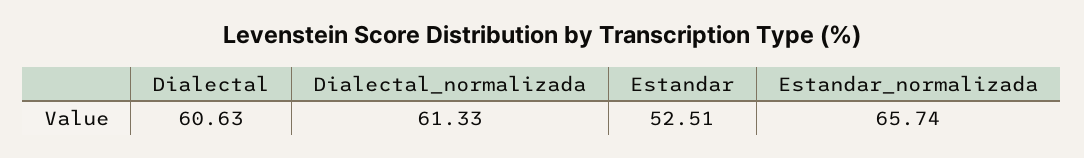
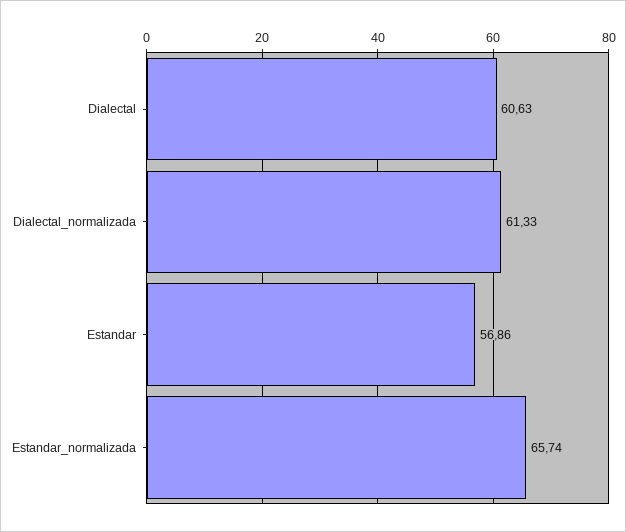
Estandar: 52.51 -> 56.86

